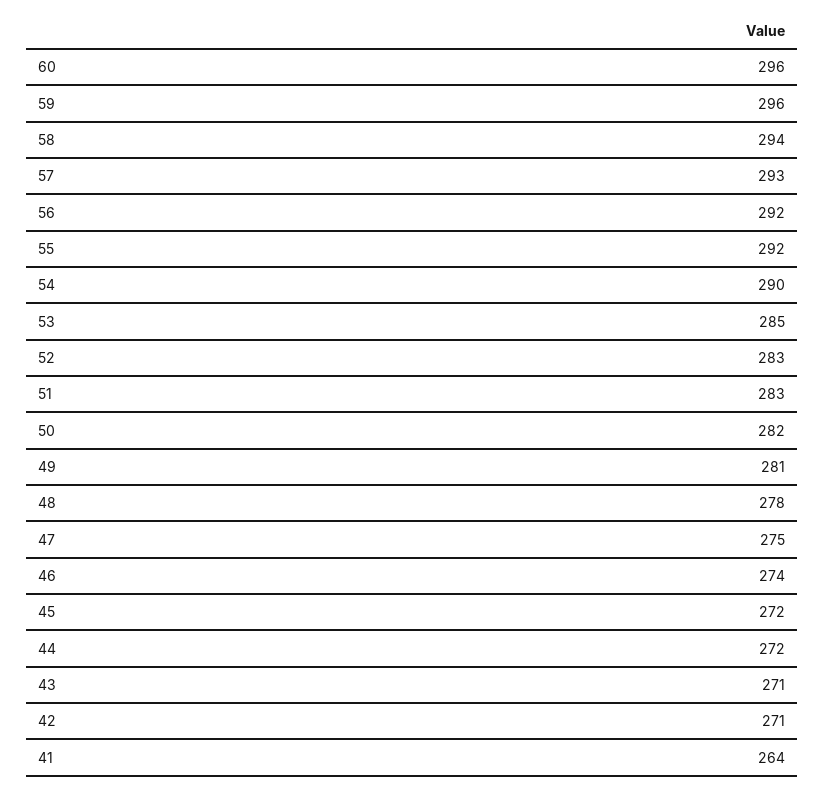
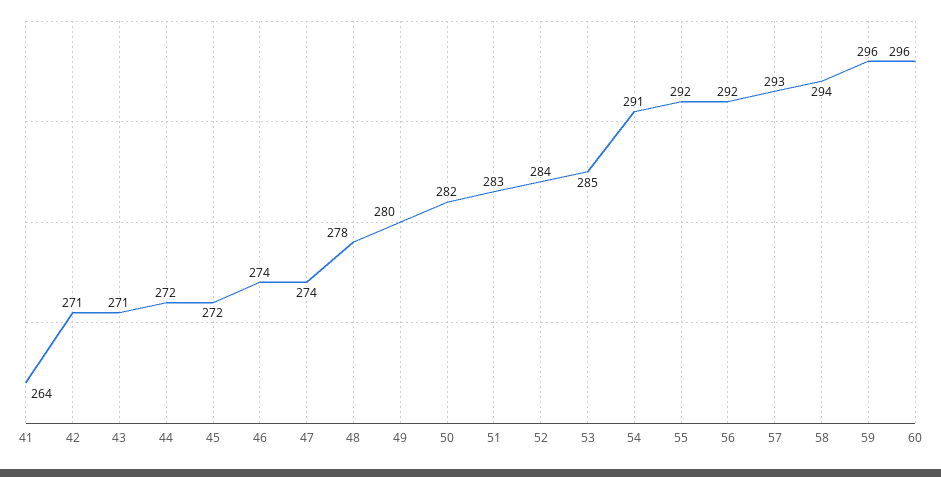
54: 290 -> 291
52: 283 -> 284
49: 281 -> 280
47: 275 -> 274

